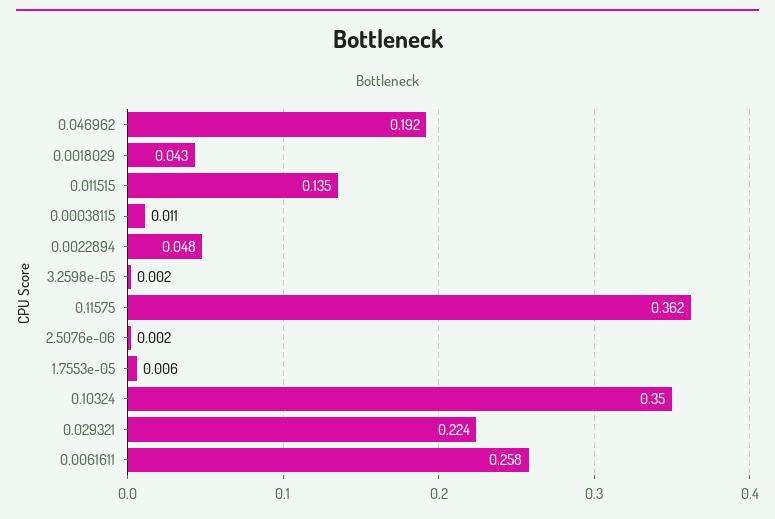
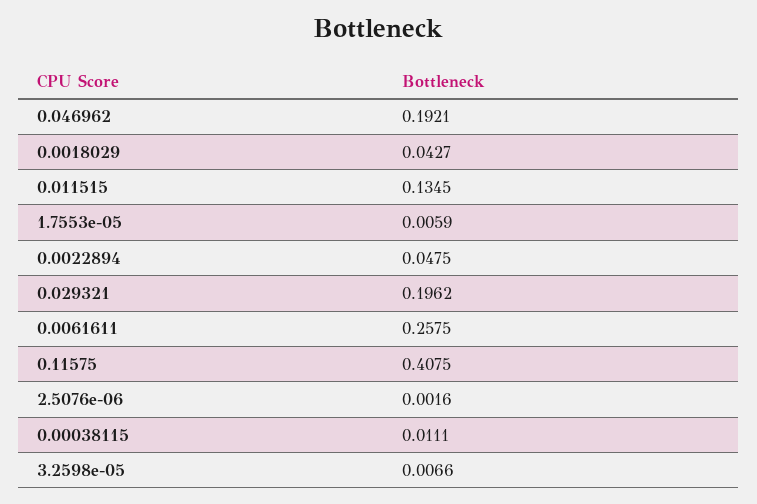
3.2598e-05: 0.002 -> 0.0066
0.11575: 0.362 -> 0.4075
0.10324: 0.35 -> none
0.029321: 0.224 -> 0.1962

